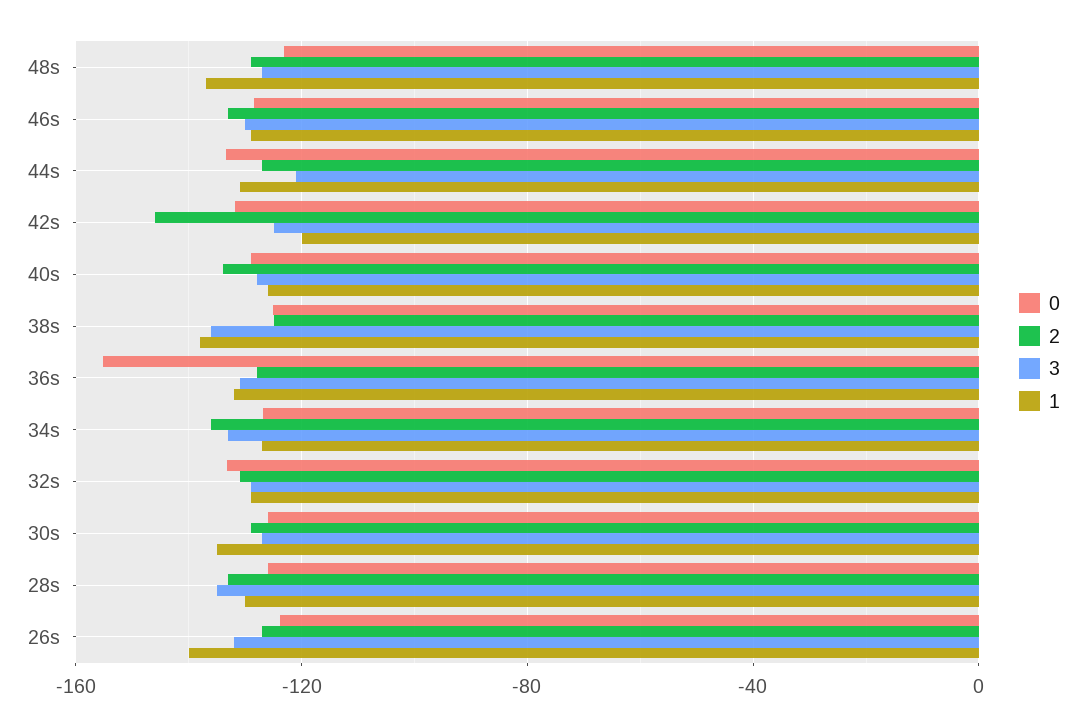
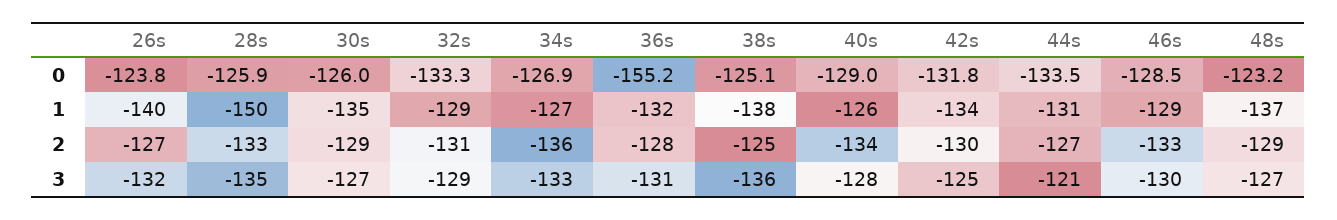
2, 42s: -145 -> -130
1, 42s: -120 -> -134
1, 28s: -130 -> -150

